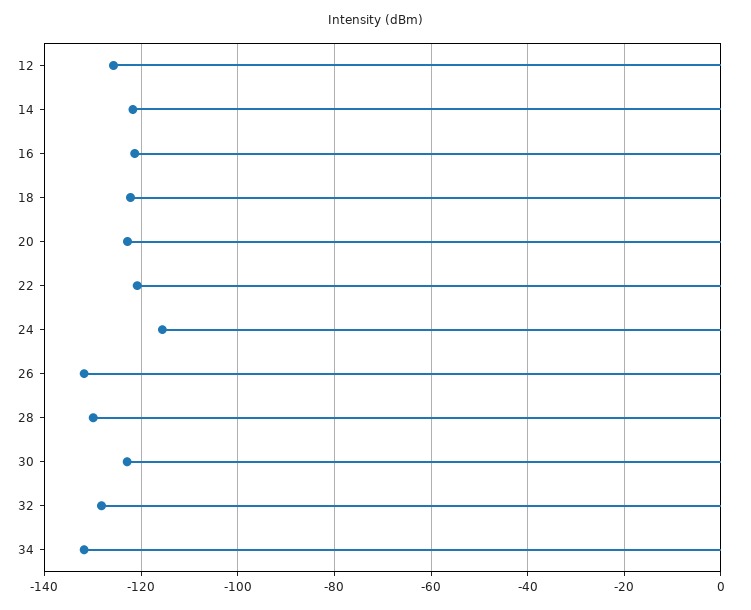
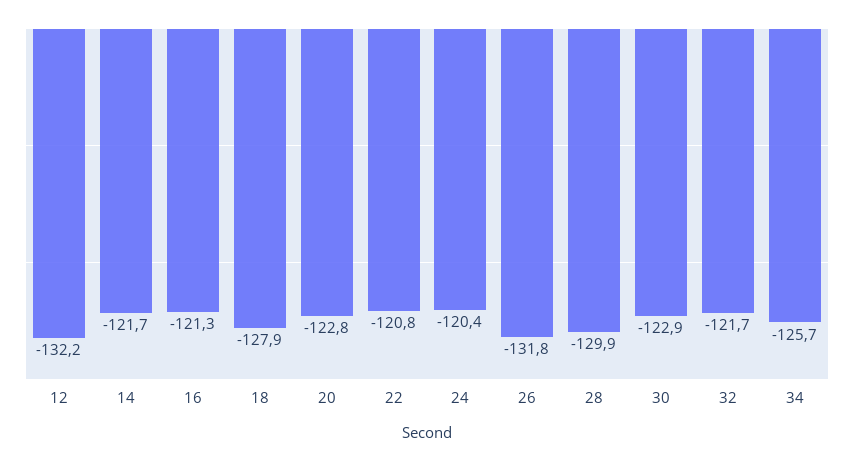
12: -126 -> -132.2
18: -122 -> -127.9
24: -116 -> -120.4
32: -128 -> -121.7
34: -132 -> -125.7

